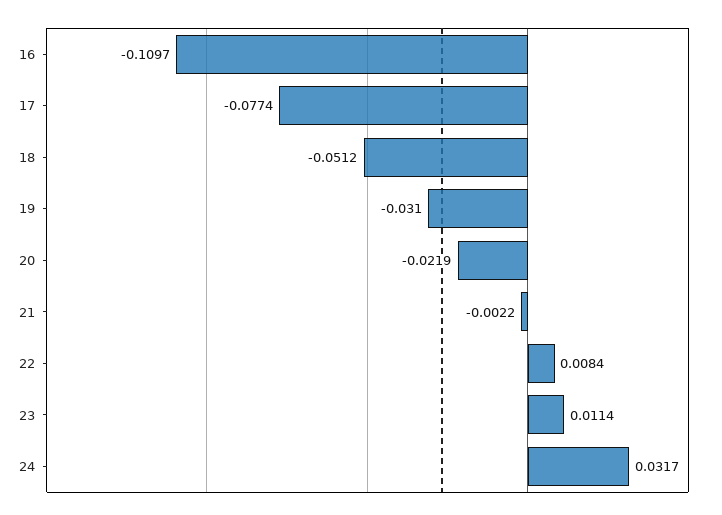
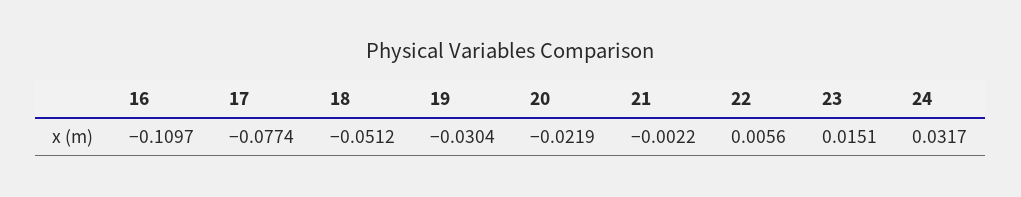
19: -0.031 -> -0.0304
22: 0.0084 -> 0.0056
23: 0.0114 -> 0.0151

